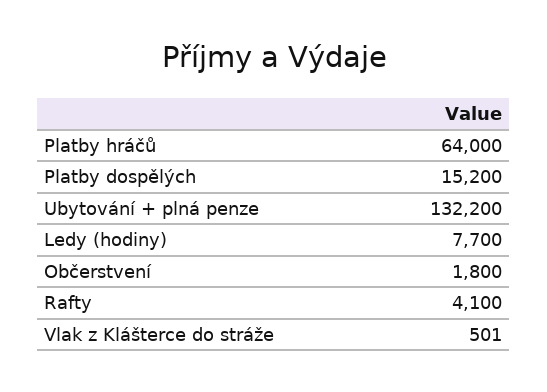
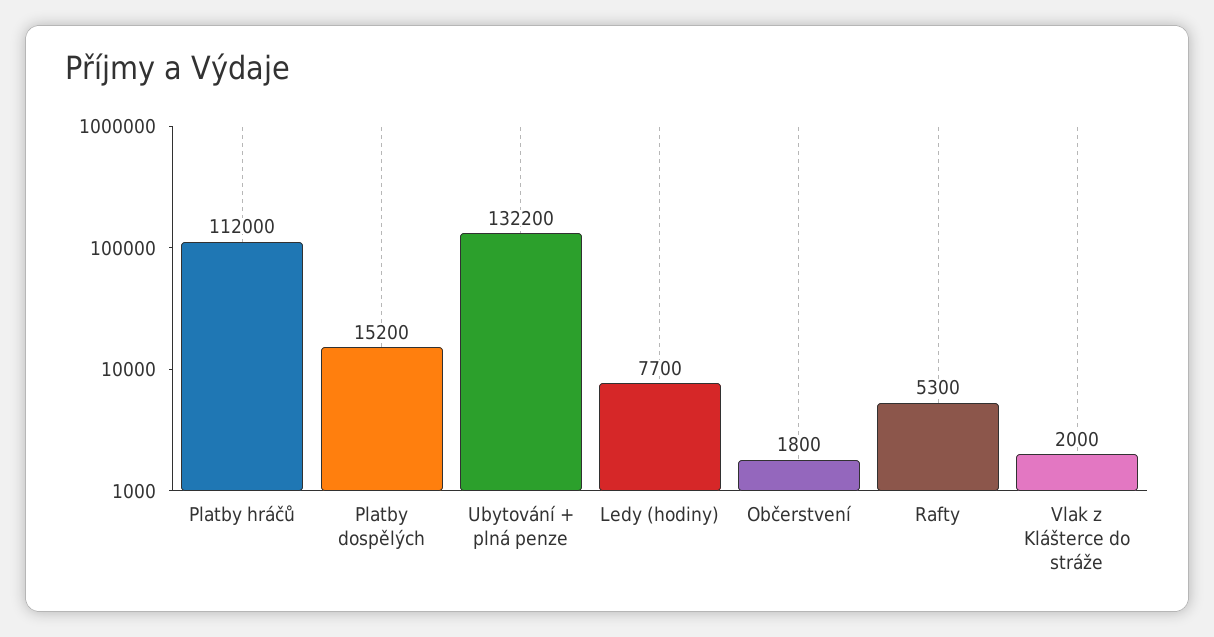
Platby hráčů: 64000 -> 112000
Rafty: 4100 -> 5300
Vlak z Klášterce do stráže: 501 -> 2000

